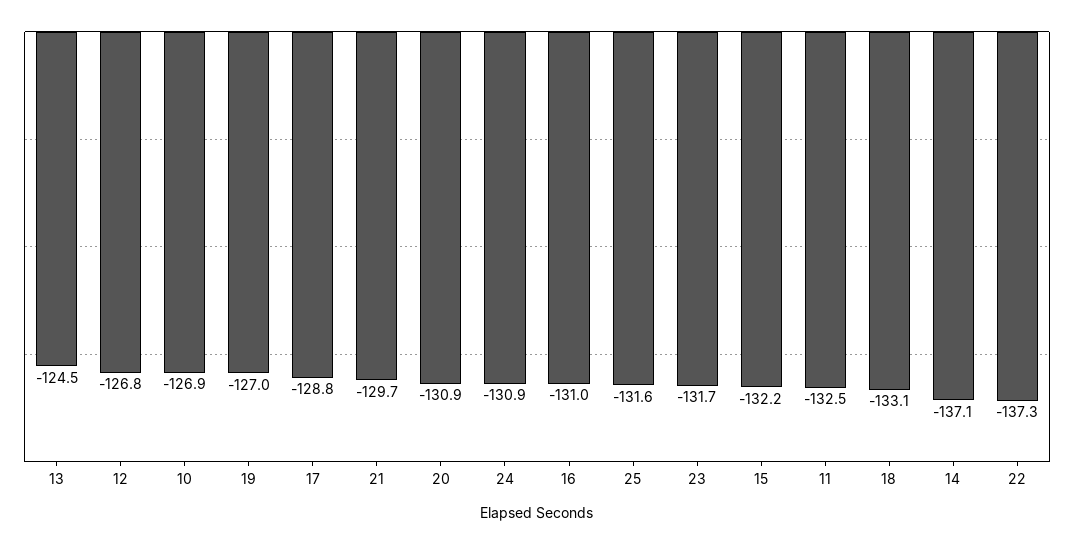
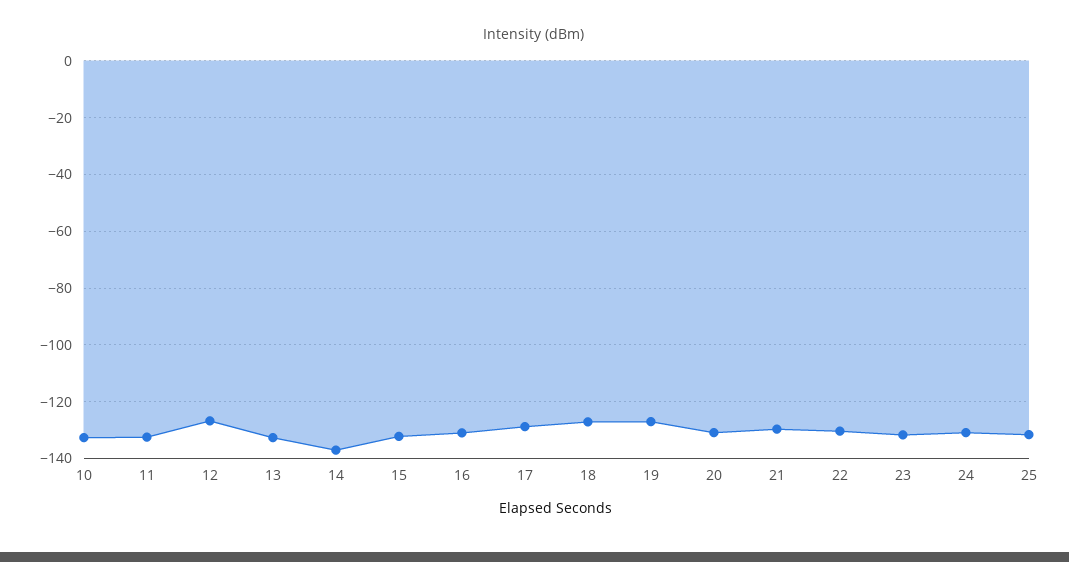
13: -124.5 -> -132.5
10: -126.9 -> -132.5
18: -133.1 -> -127.5
22: -137.3 -> -130

